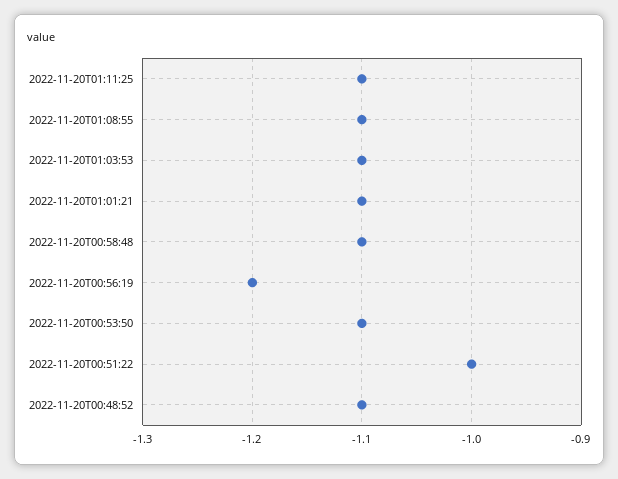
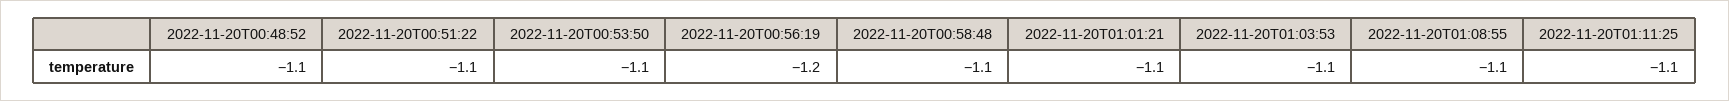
2022-11-20T00:51:22: -1 -> -1.1

